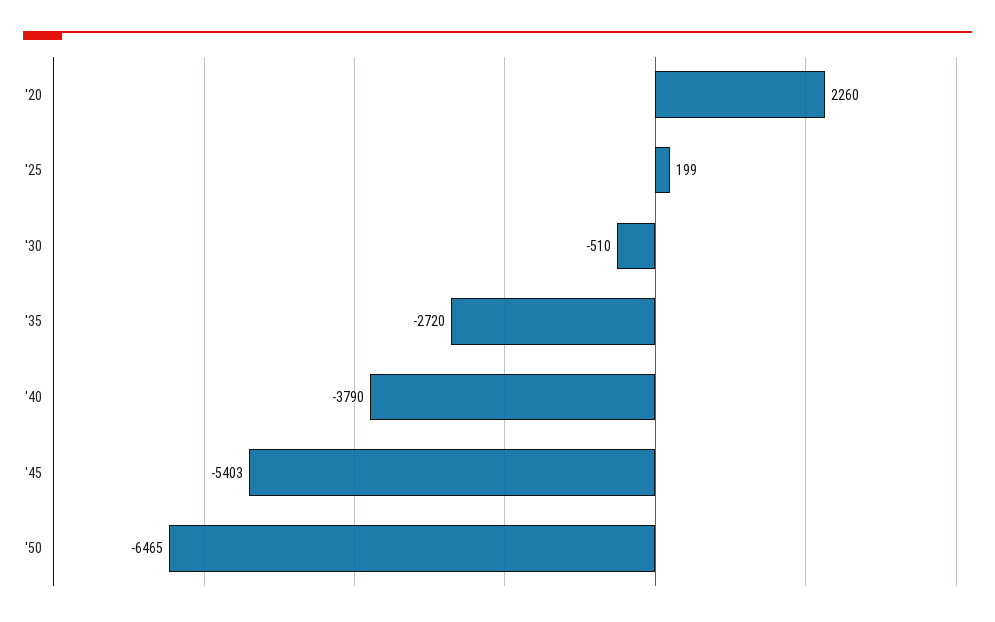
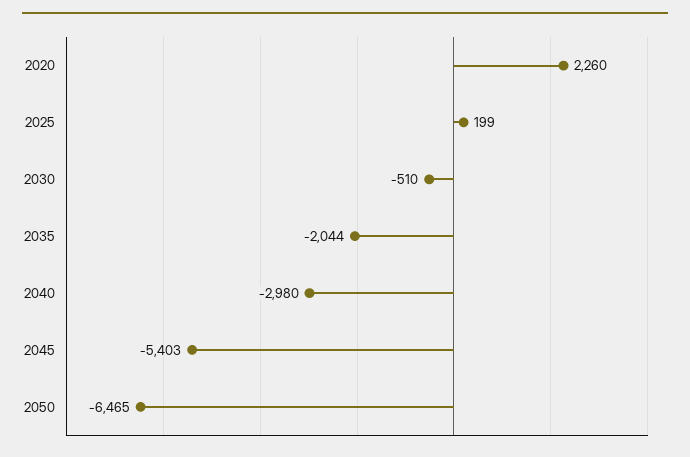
'35: -2720 -> -2044
'40: -3790 -> -2980

